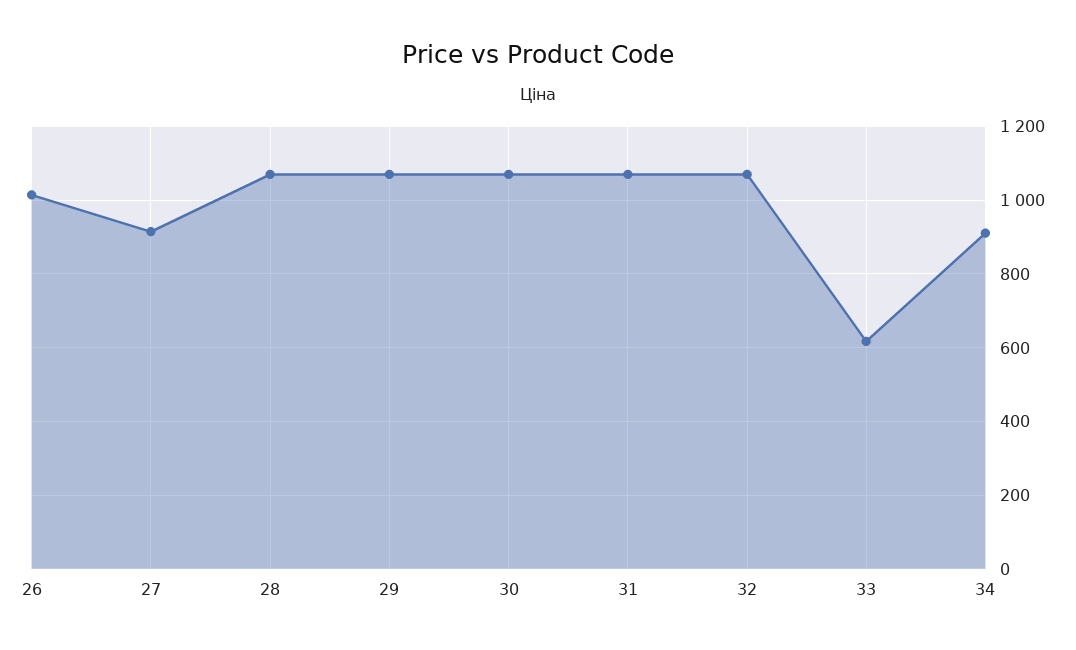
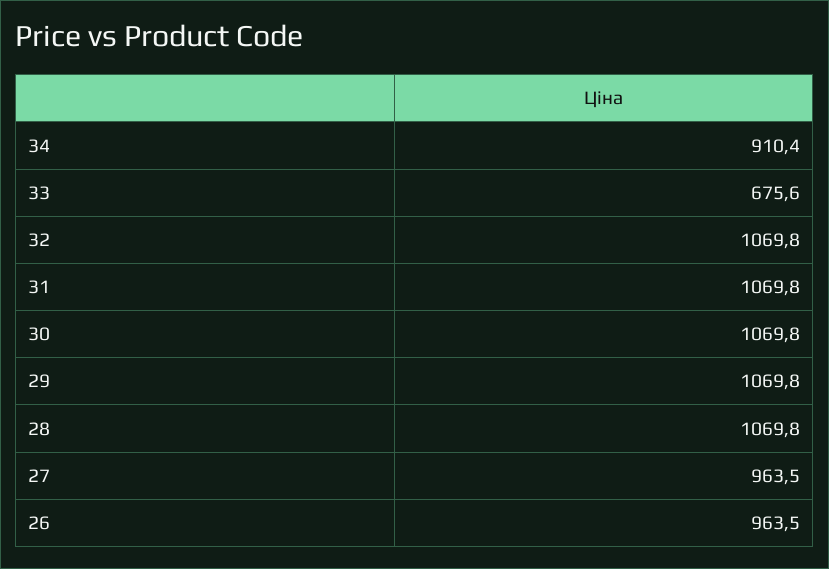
26: 1020 -> 963.5
27: 920 -> 963.5
33: 620 -> 675.6

